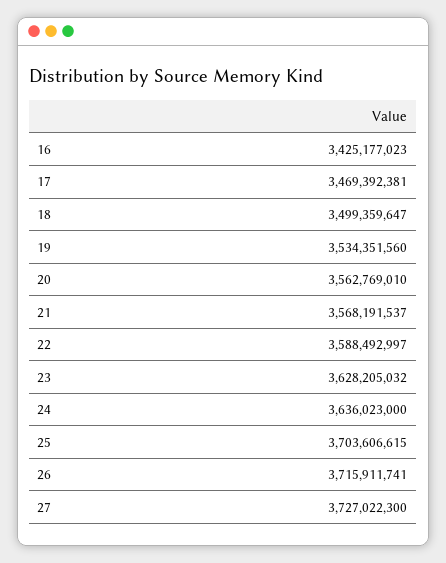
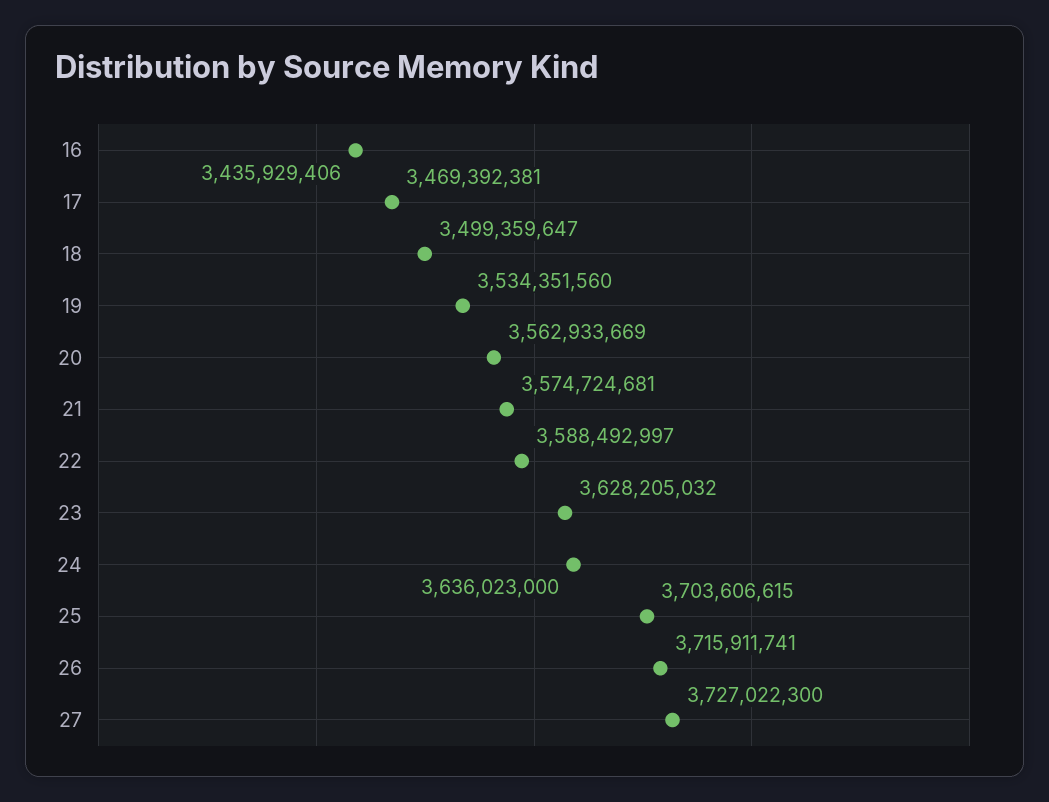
16: 3425177023 -> 3435929406
20: 3562769010 -> 3562933669
21: 3568191537 -> 3574724681

